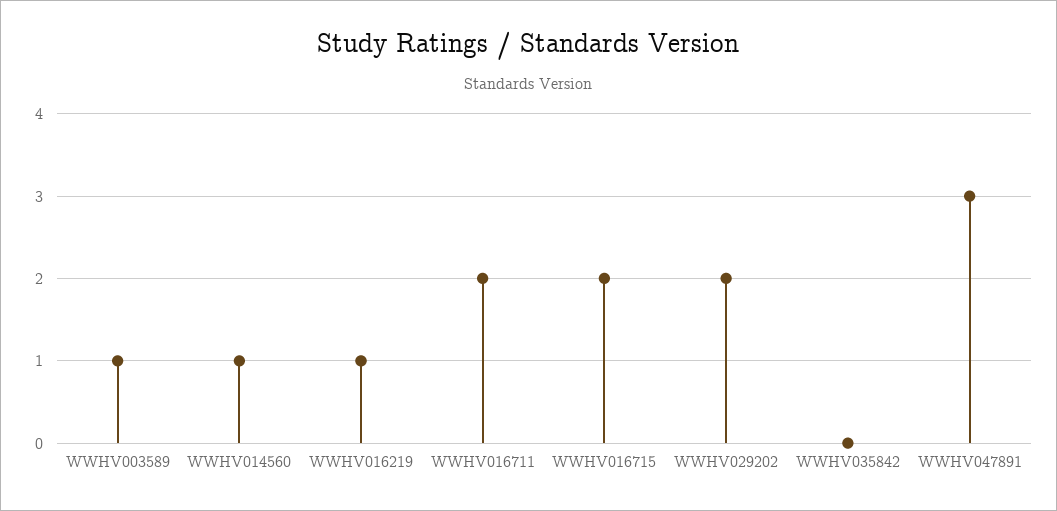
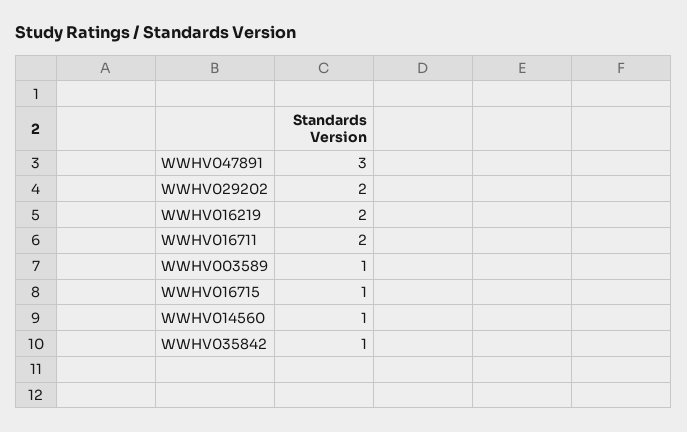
WWHV016219: 1 -> 2
WWHV016715: 2 -> 1
WWHV035842: 0 -> 1

